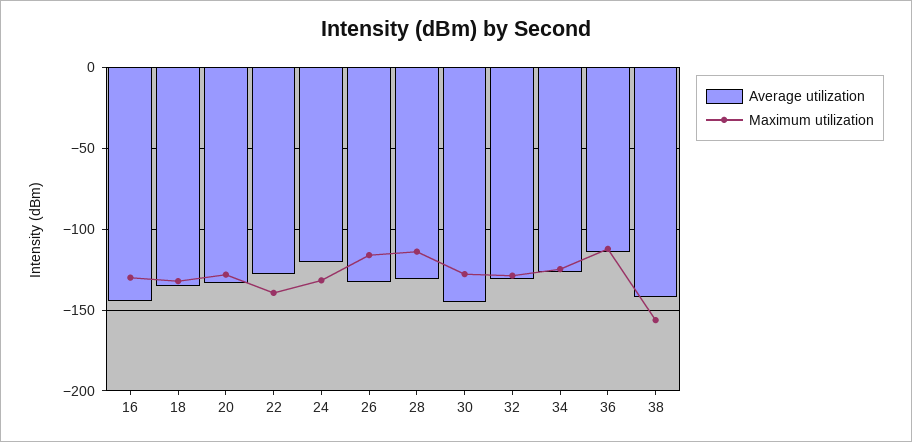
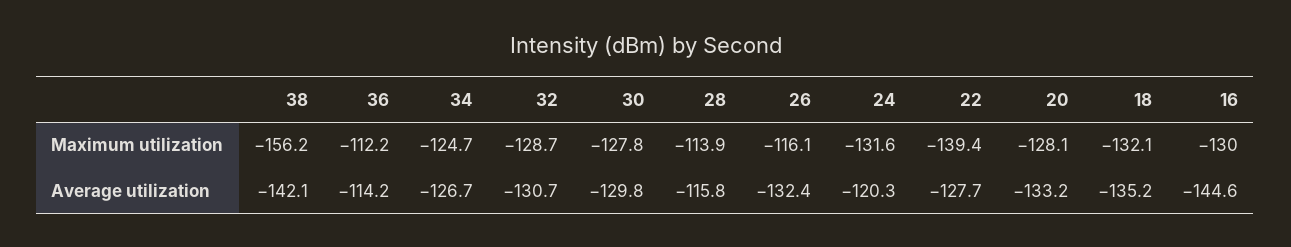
Average utilization, 28: -130 -> -115.8
Average utilization, 30: -145 -> -129.8

